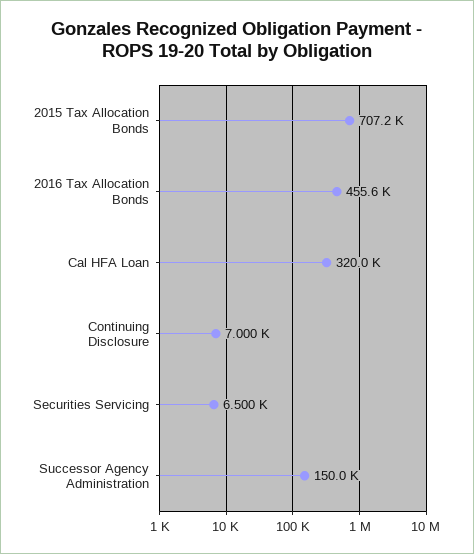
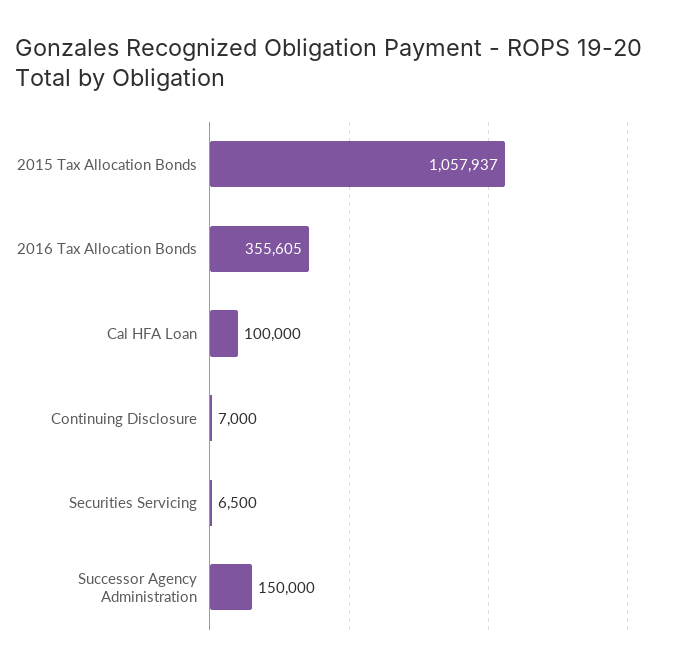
2015 Tax Allocation Bonds: 707200 -> 1057937
2016 Tax Allocation Bonds: 455600 -> 355605
Cal HFA Loan: 320000 -> 100000

